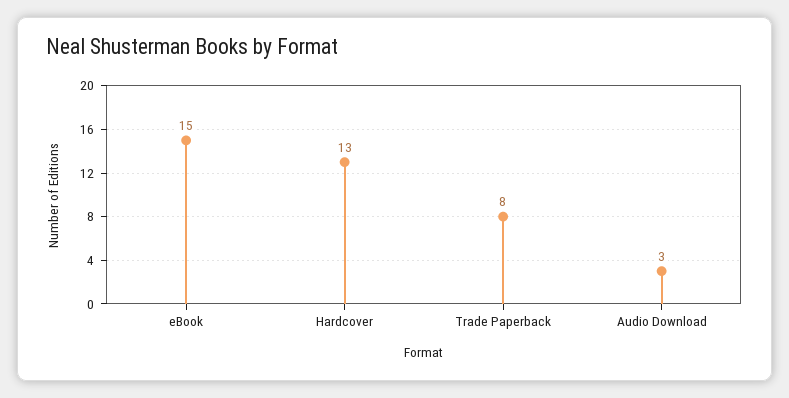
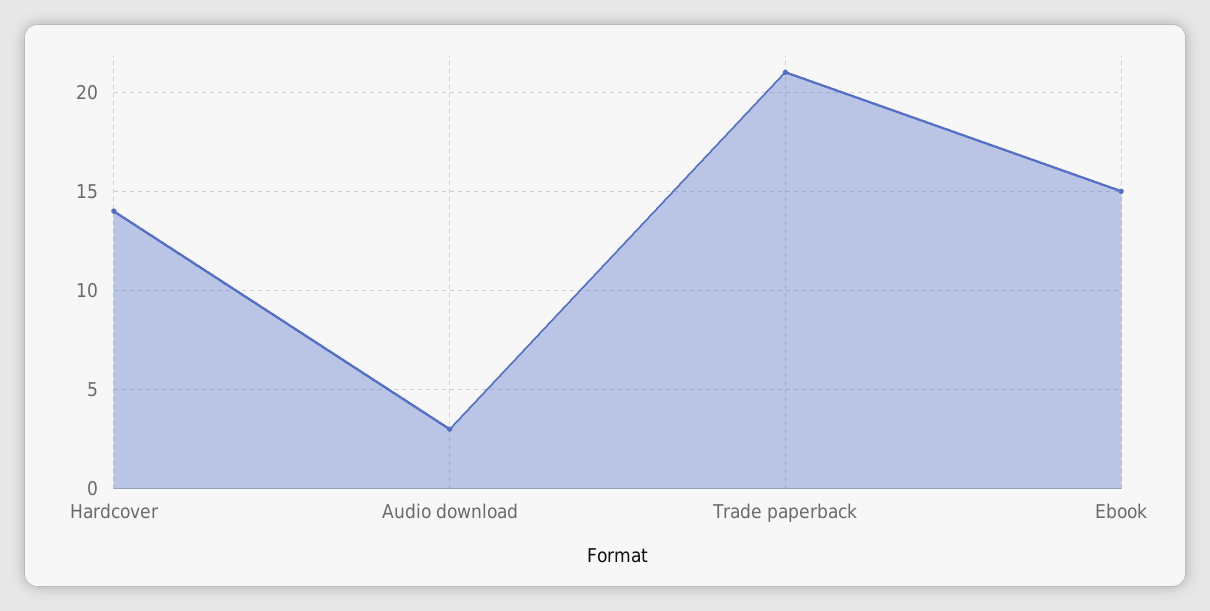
Hardcover: 13 -> 14
Trade Paperback: 8 -> 21

